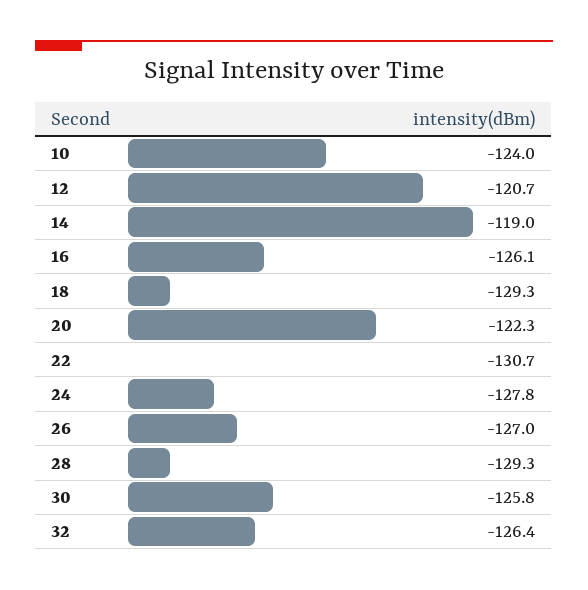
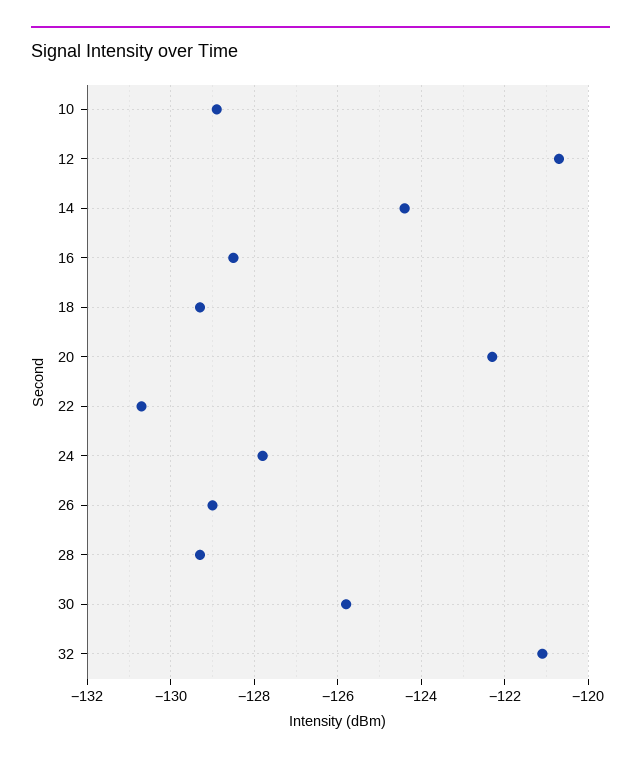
10: -124 -> -129
14: -119 -> -124.5
16: -126.1 -> -128.5
26: -127 -> -129
32: -126.4 -> -121

